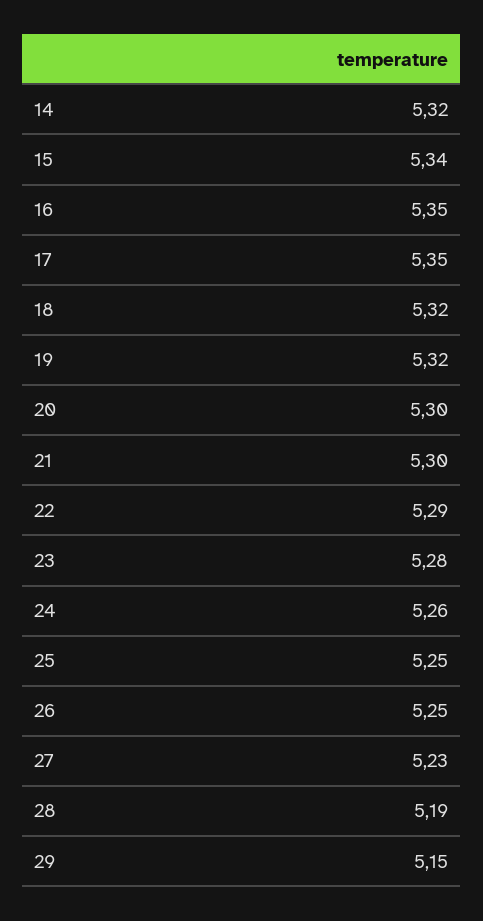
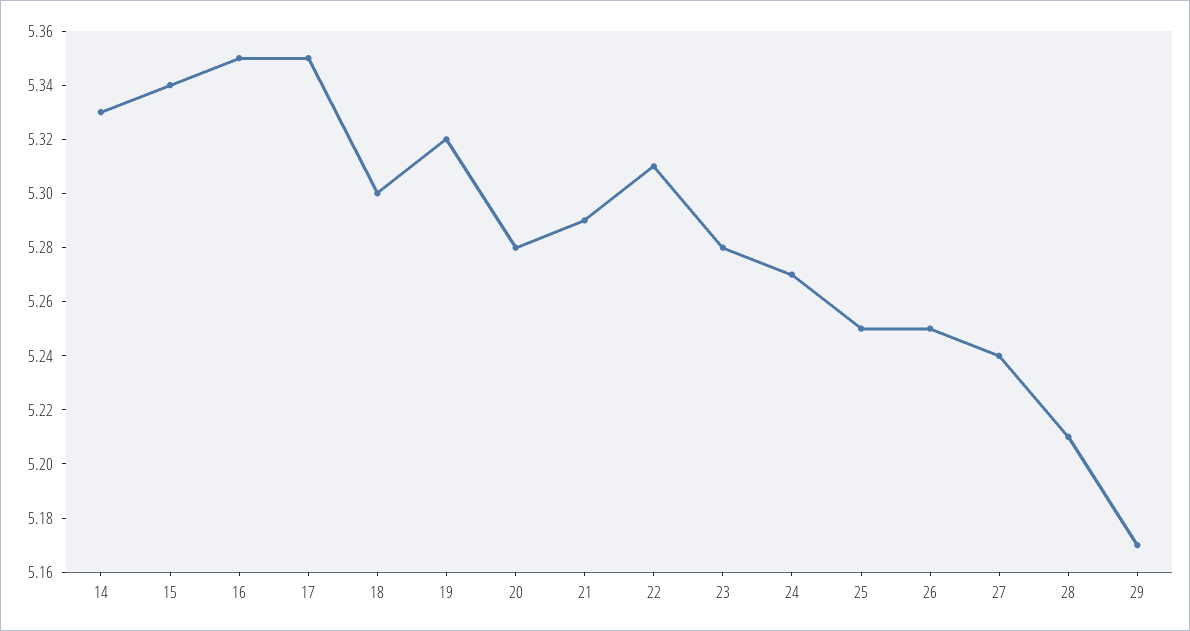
14: 5.32 -> 5.33
18: 5.32 -> 5.3
20: 5.3 -> 5.28
21: 5.3 -> 5.29
22: 5.29 -> 5.31
24: 5.26 -> 5.27
27: 5.23 -> 5.24
28: 5.19 -> 5.21
29: 5.15 -> 5.17

